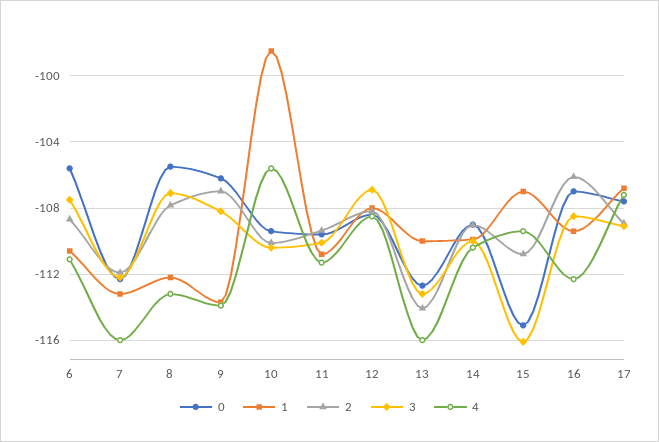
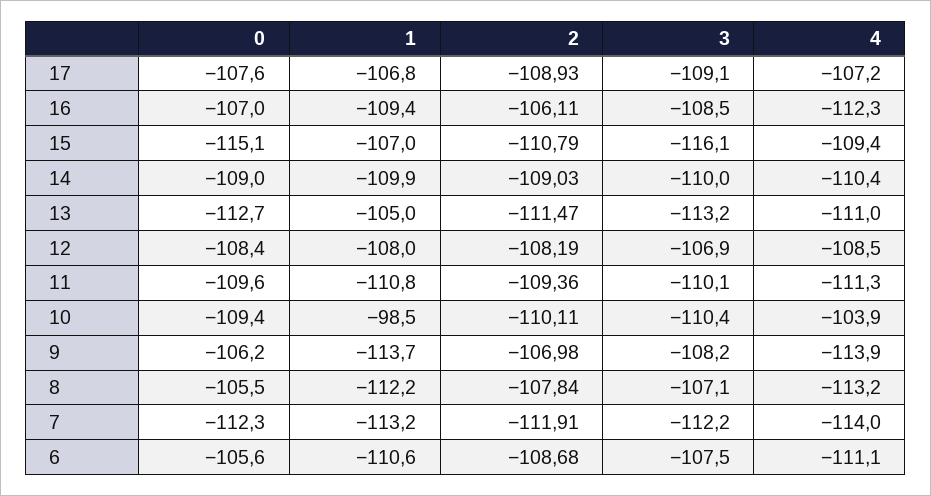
4, 7: -116 -> -114
4, 10: -105.5 -> -103.9
1, 13: -110 -> -105
2, 13: -114 -> -111.47
4, 13: -116 -> -111

